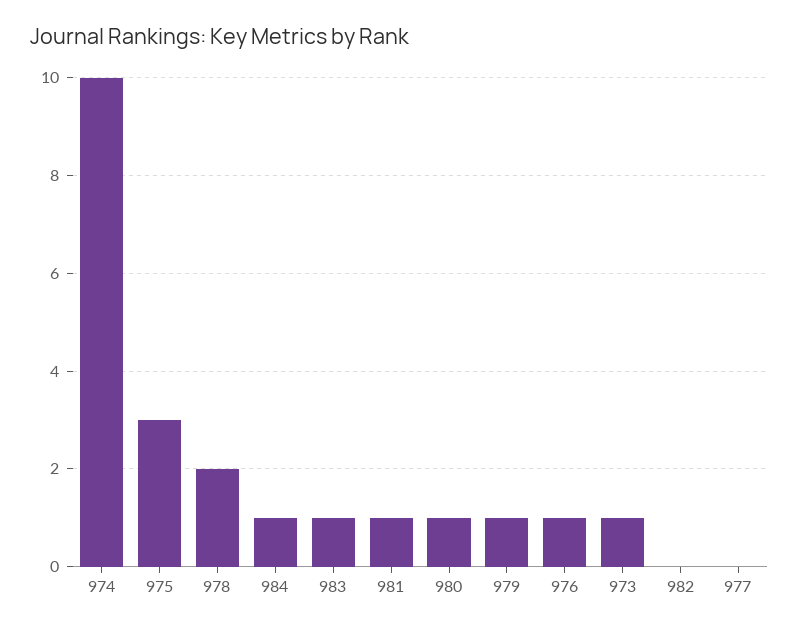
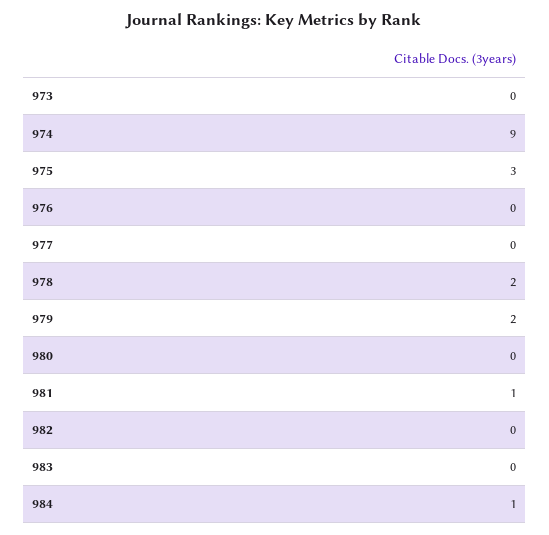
974: 10 -> 9
983: 1 -> 0
980: 1 -> 0
979: 1 -> 2
976: 1 -> 0
973: 1 -> 0

